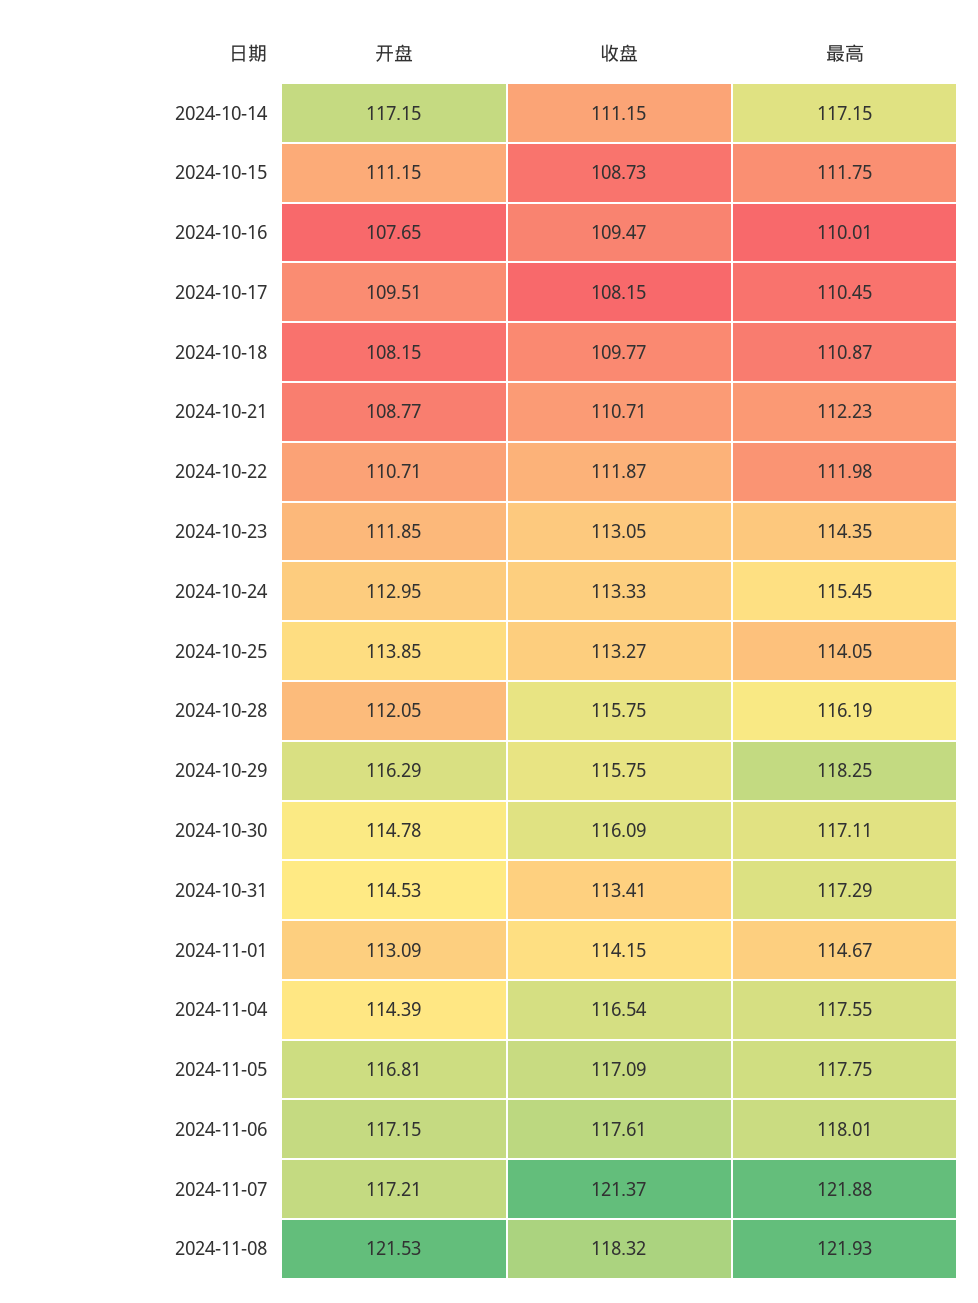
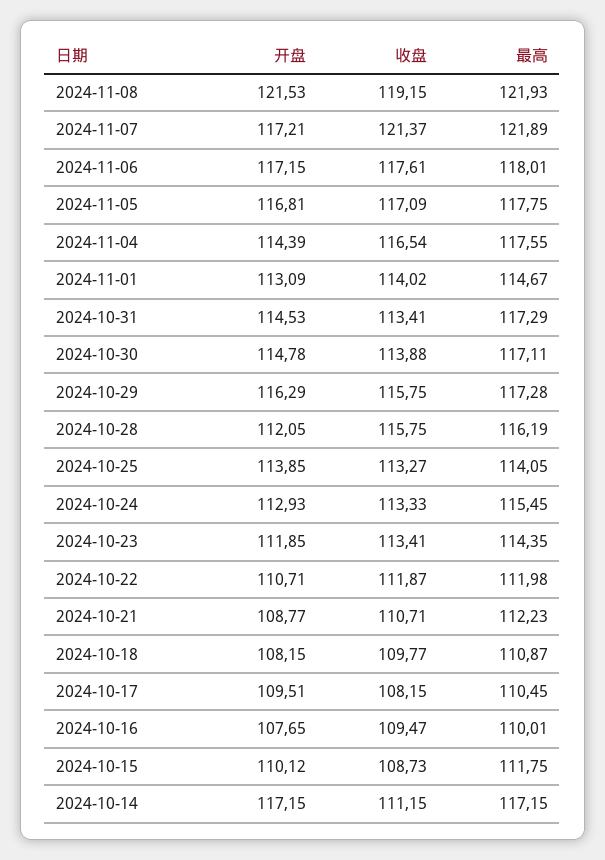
开盘, 2024-10-15: 111.15 -> 110.12
收盘, 2024-10-23: 113.05 -> 113.41
开盘, 2024-10-24: 112.95 -> 112.93
最高, 2024-10-29: 118.25 -> 117.28
收盘, 2024-10-30: 116.09 -> 113.88
收盘, 2024-11-01: 114.15 -> 114.02
最高, 2024-11-07: 121.88 -> 121.89
收盘, 2024-11-08: 118.32 -> 119.15

